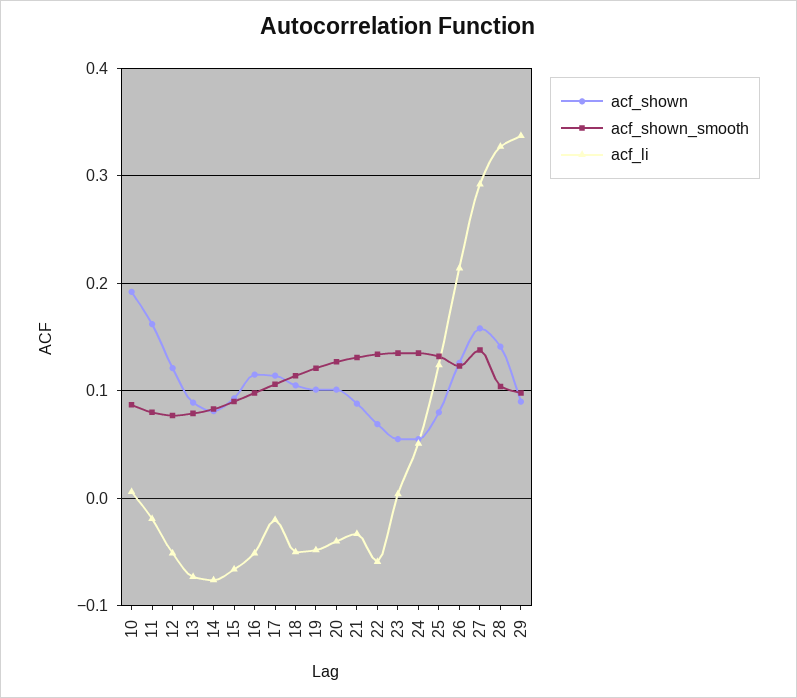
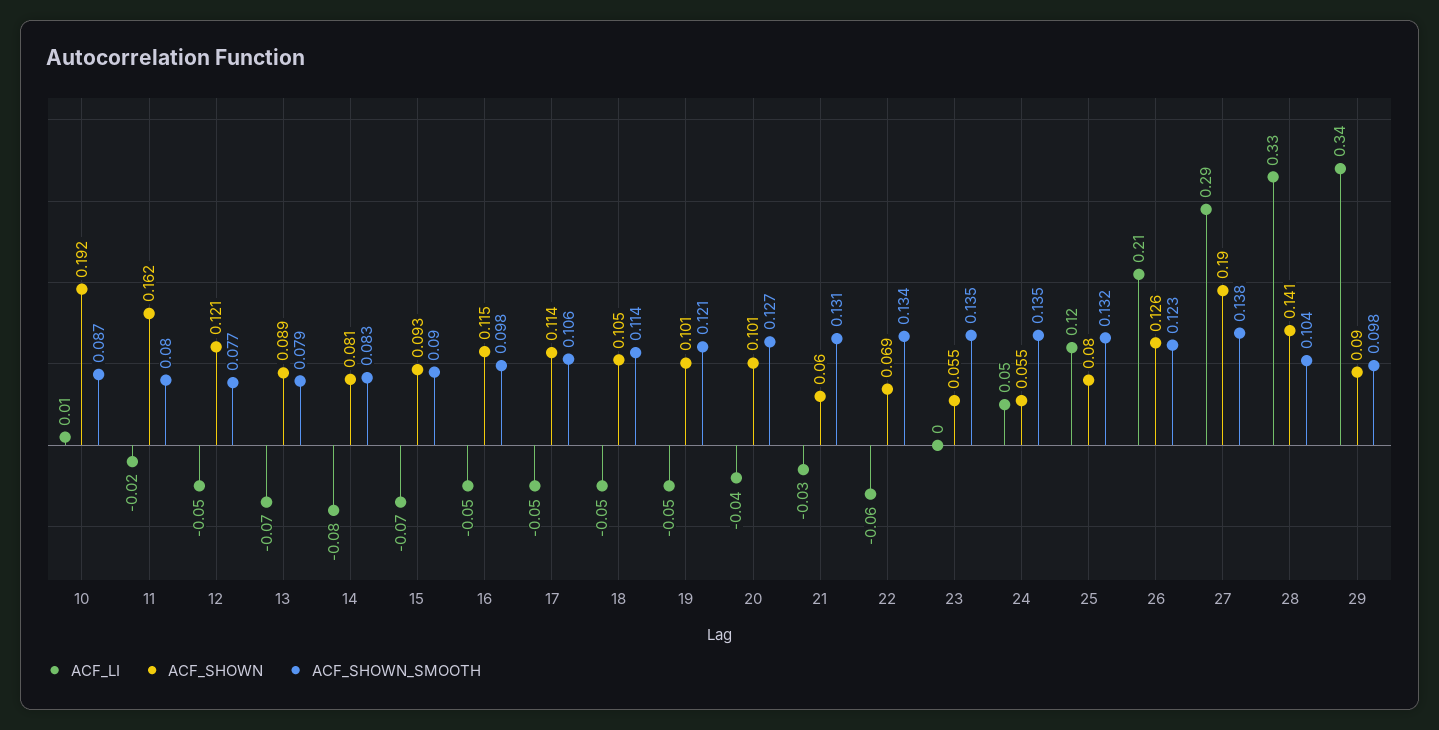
acf_li, 17: -0.02 -> -0.05
acf_shown, 21: 0.09 -> 0.06
acf_shown, 27: 0.16 -> 0.19

